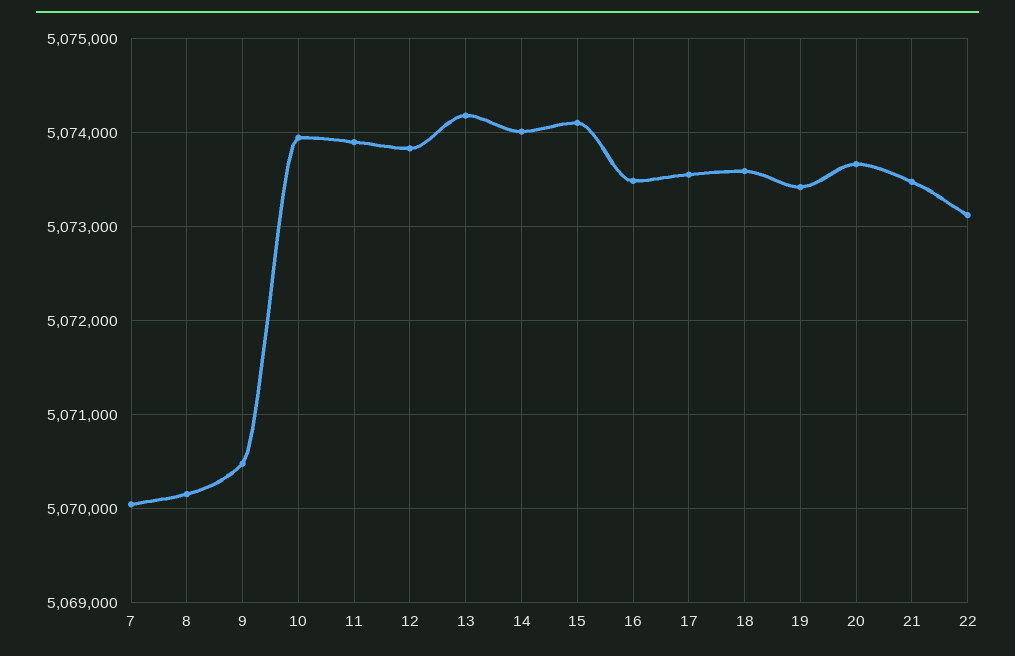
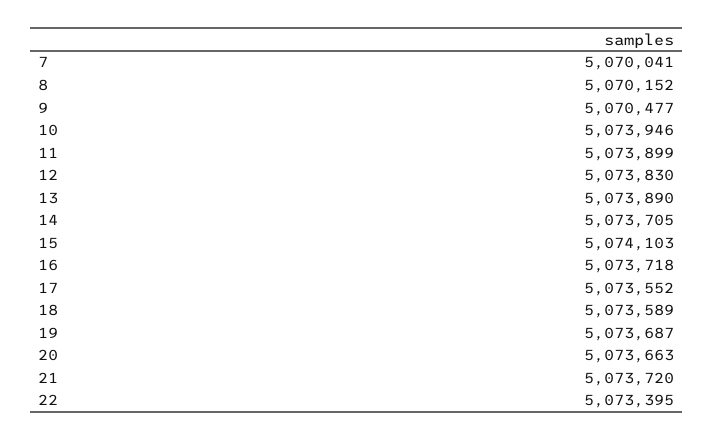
13: 5074200 -> 5073890
14: 5074000 -> 5073705
16: 5073500 -> 5073718
19: 5073400 -> 5073687
21: 5073500 -> 5073720
22: 5073100 -> 5073395

